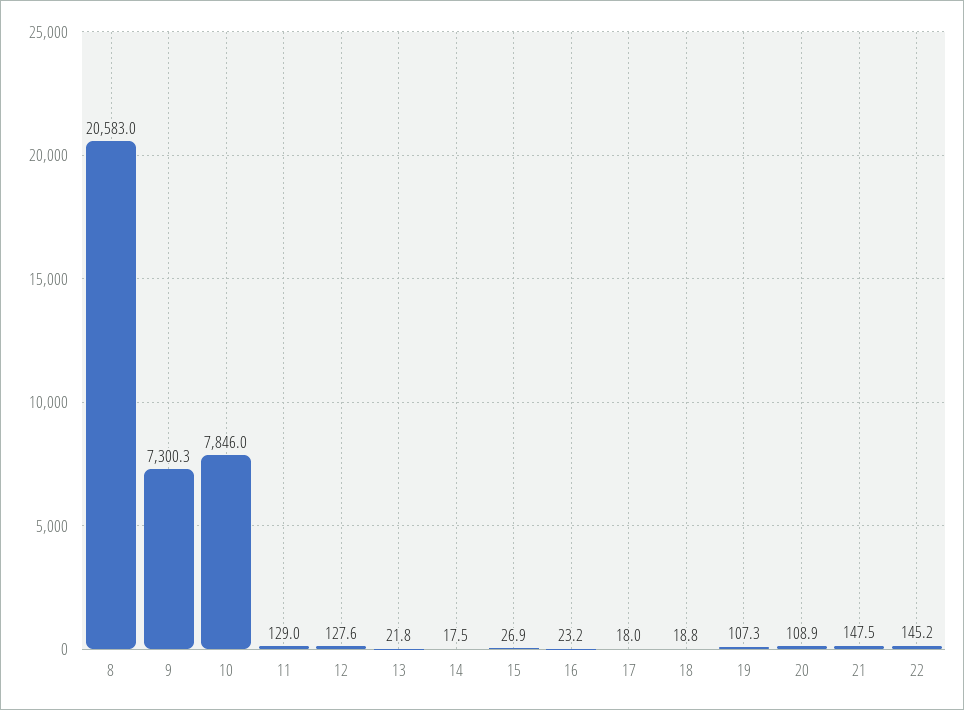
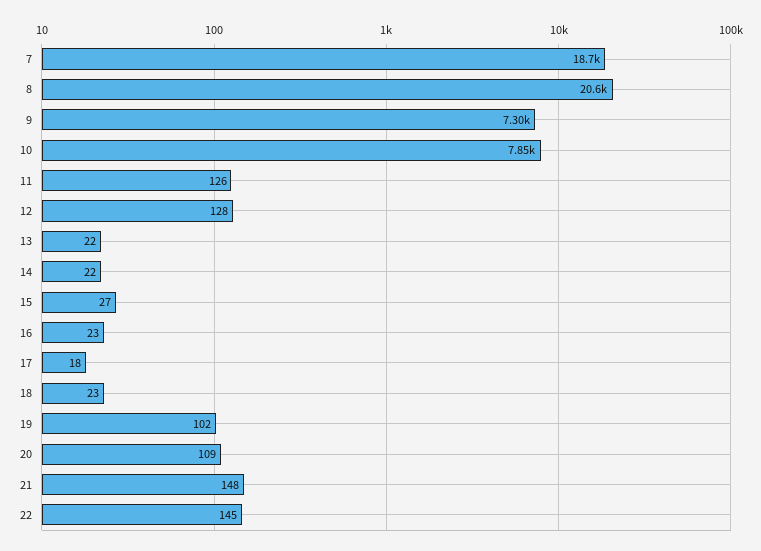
11: 129 -> 126
14: 17.5 -> 22
18: 18.8 -> 23
19: 107.3 -> 102
7: none -> 18700

